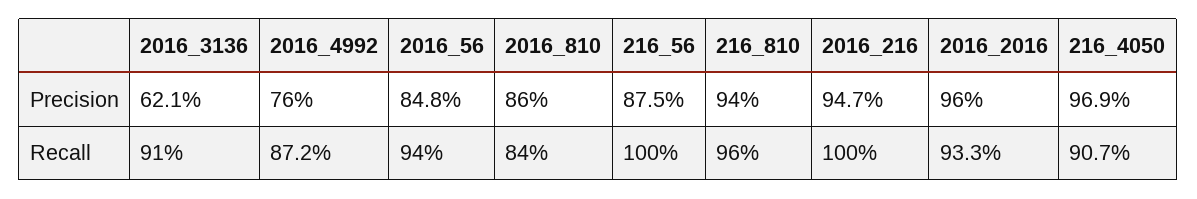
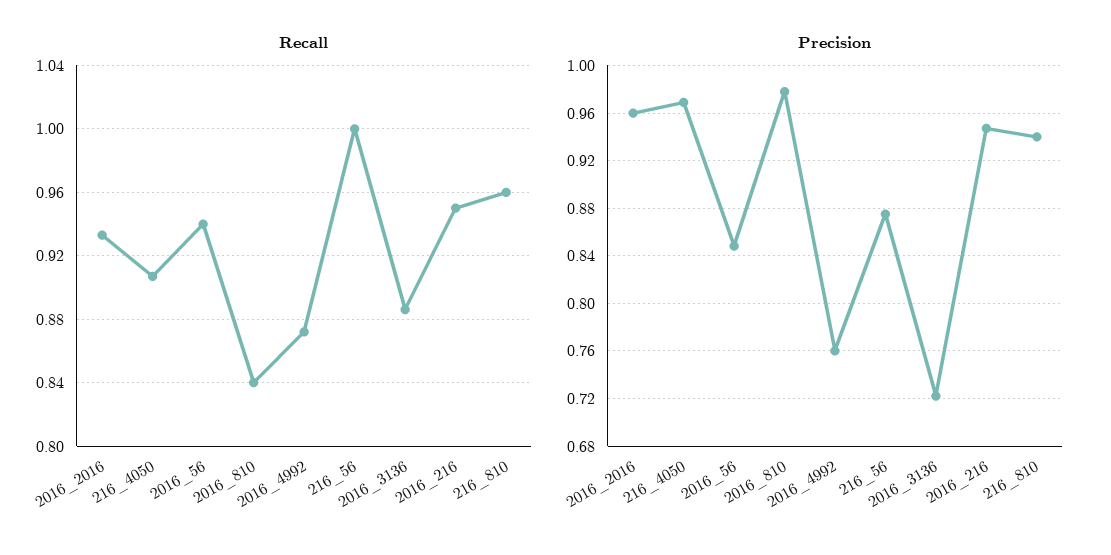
Precision, 2016_3136: 0.621 -> 0.72
Precision, 2016_810: 0.86 -> 0.98
Recall, 2016_3136: 0.91 -> 0.885
Recall, 2016_216: 1 -> 0.95

